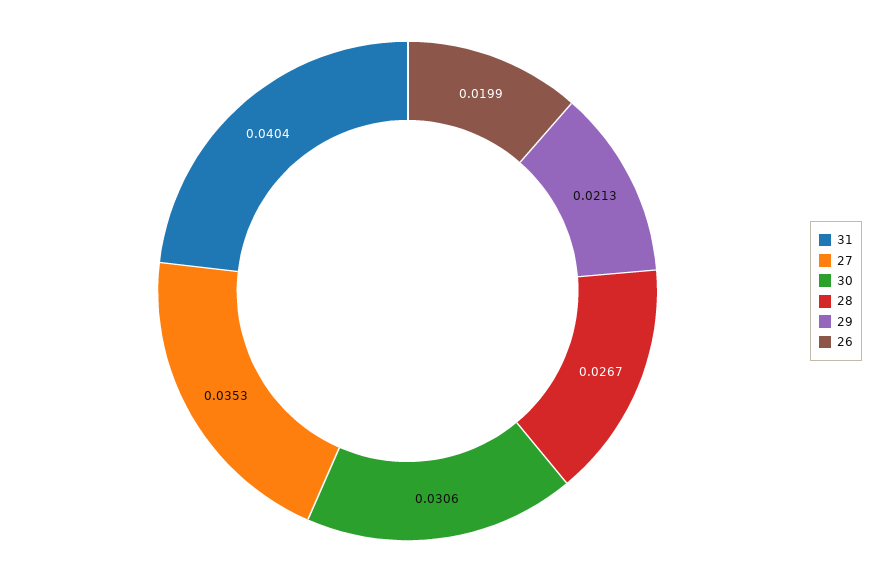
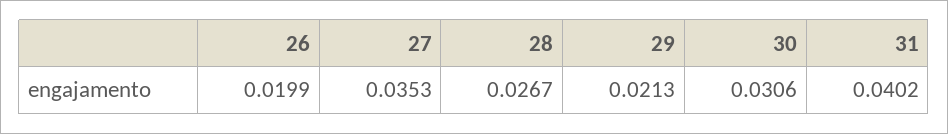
31: 0.0404 -> 0.0402

